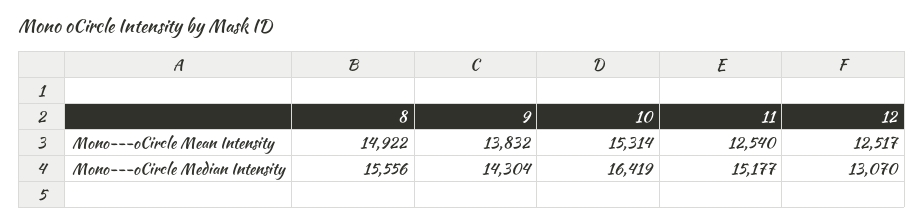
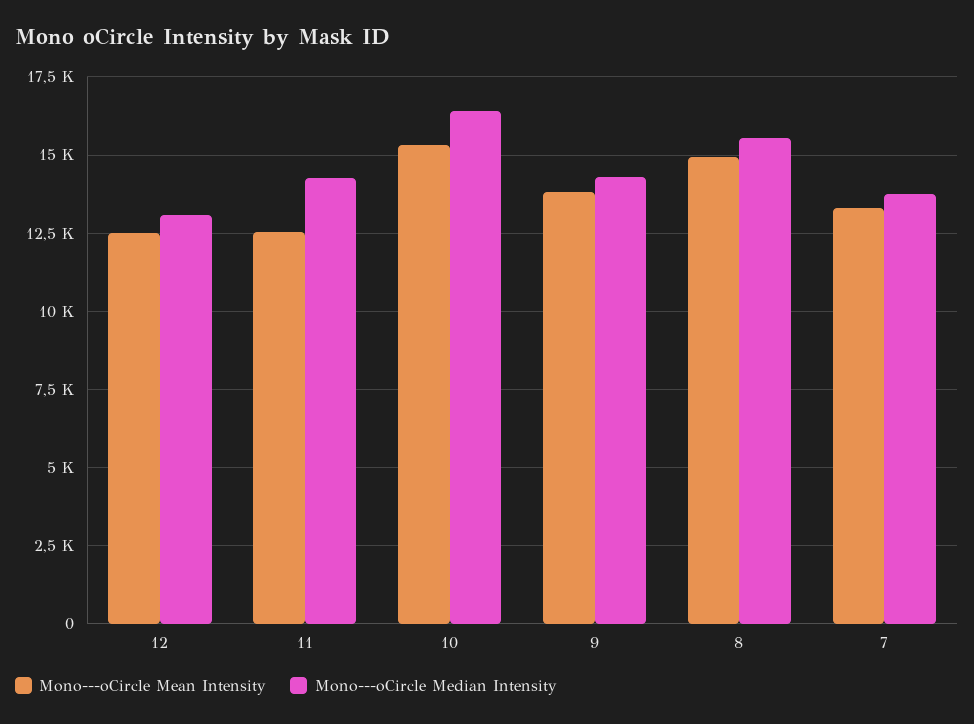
Mono---oCircle Median Intensity, 11: 15177 -> 14250
Mono---oCircle Mean Intensity, 7: none -> 13250
Mono---oCircle Median Intensity, 7: none -> 13750

